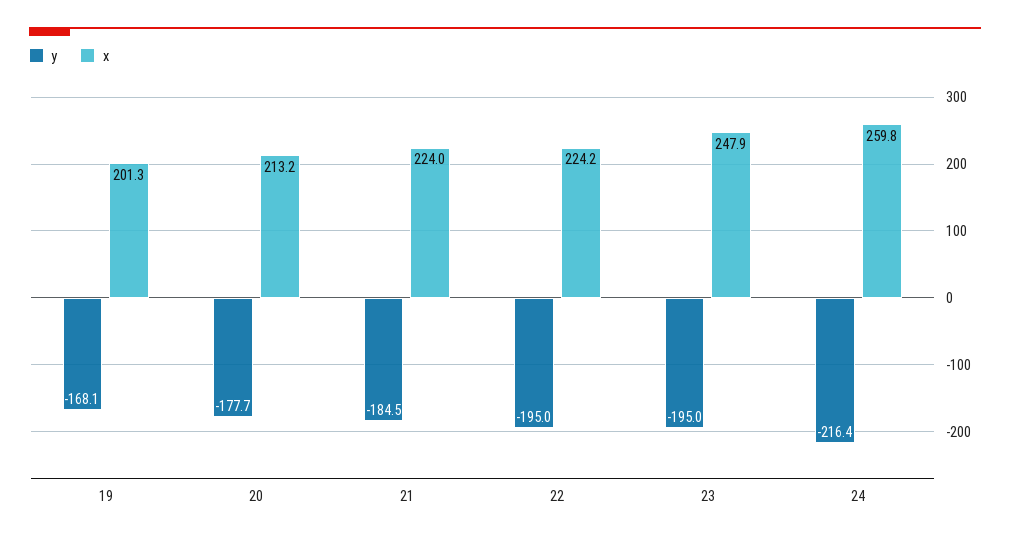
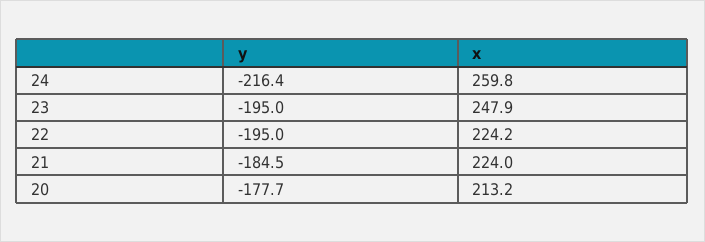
y, 19: -168.1 -> none
x, 19: 201.3 -> none

